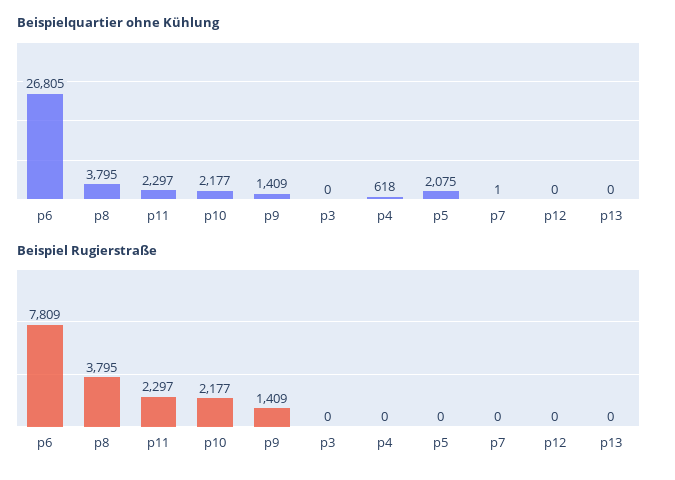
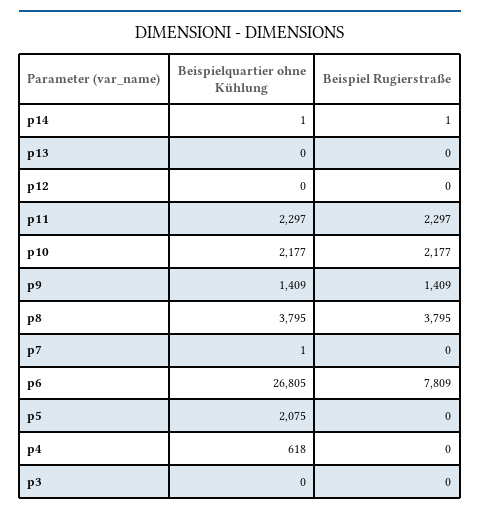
Beispielquartier ohne Kühlung, p14: none -> 1
Beispiel Rugierstraße, p14: none -> 1

